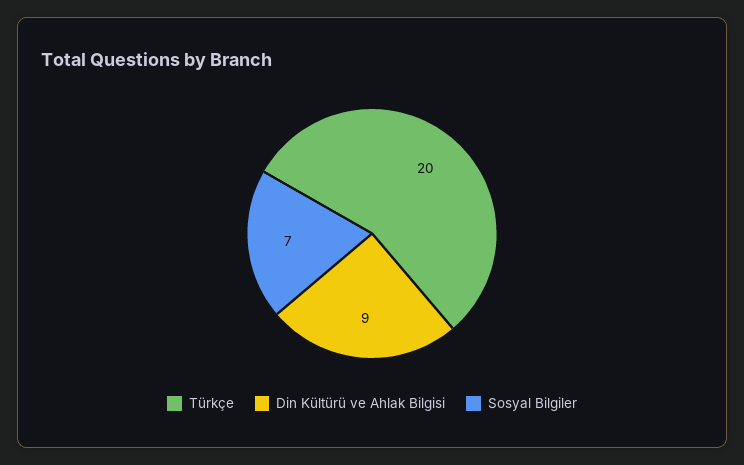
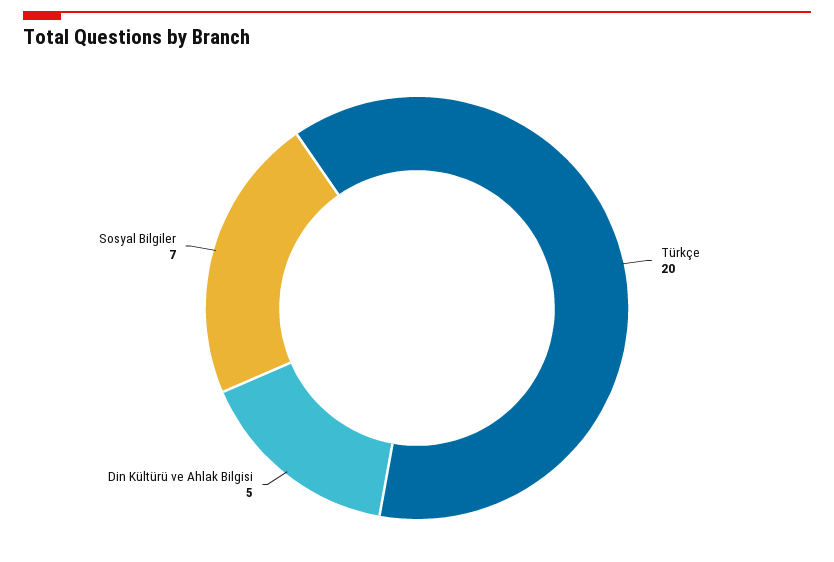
Din Kültürü ve Ahlak Bilgisi: 9 -> 5

